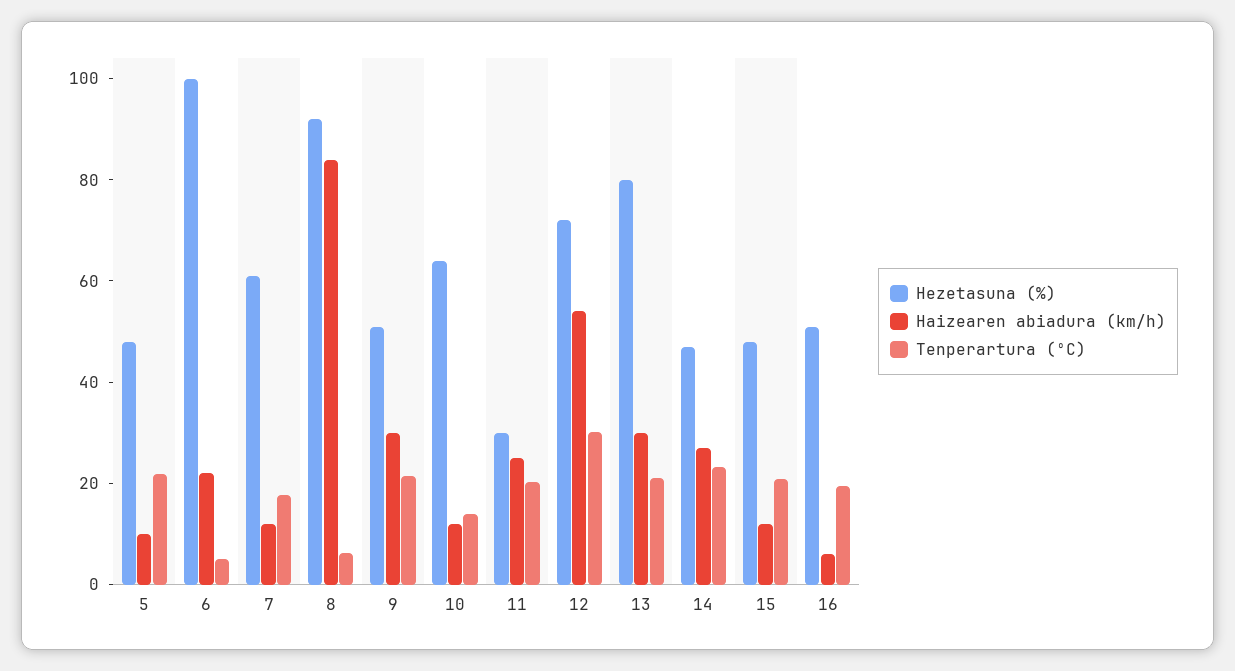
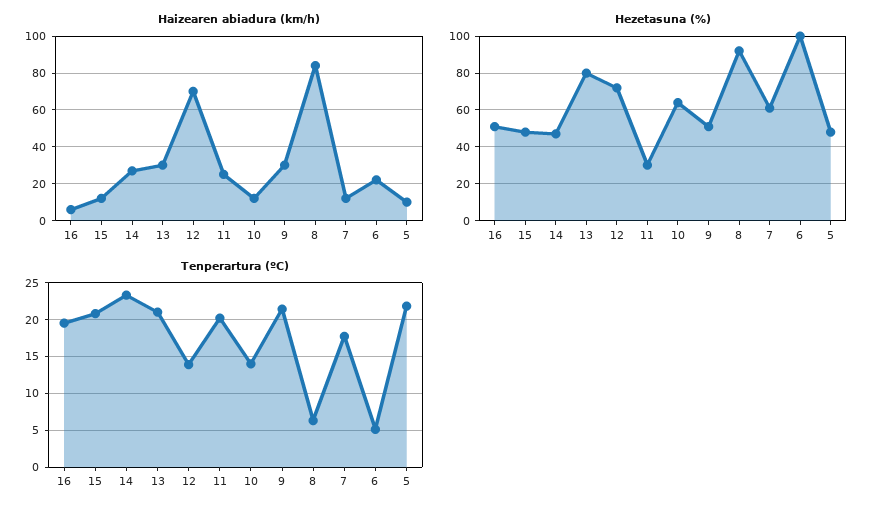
Haizearen abiadura (km/h), 12: 55 -> 70
Tenperartura (ºC), 12: 30 -> 14

